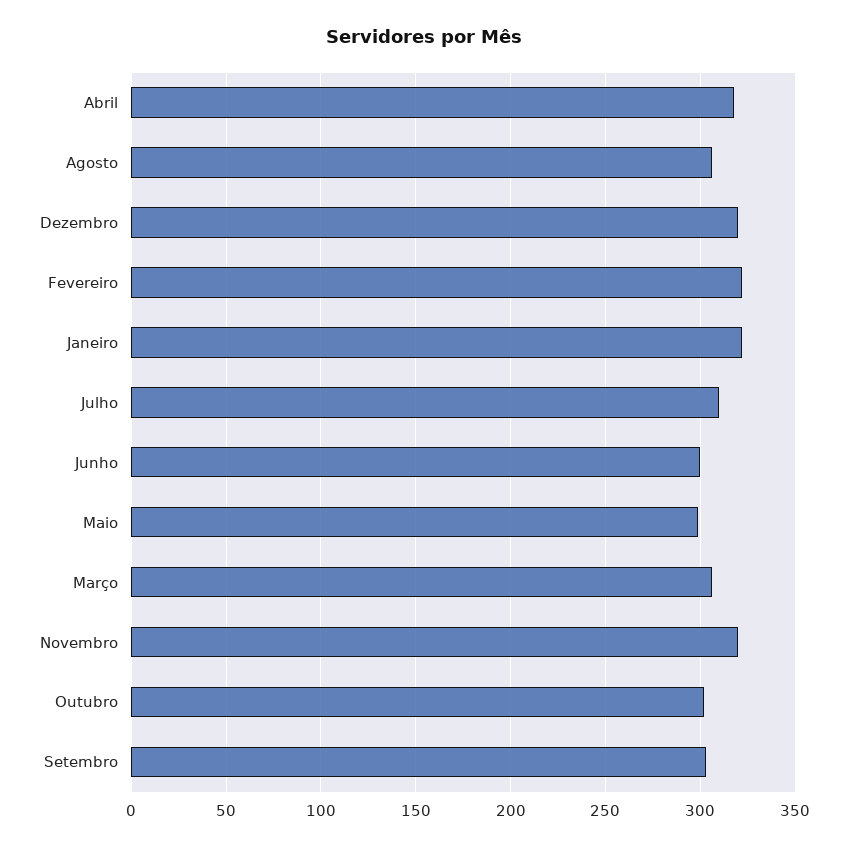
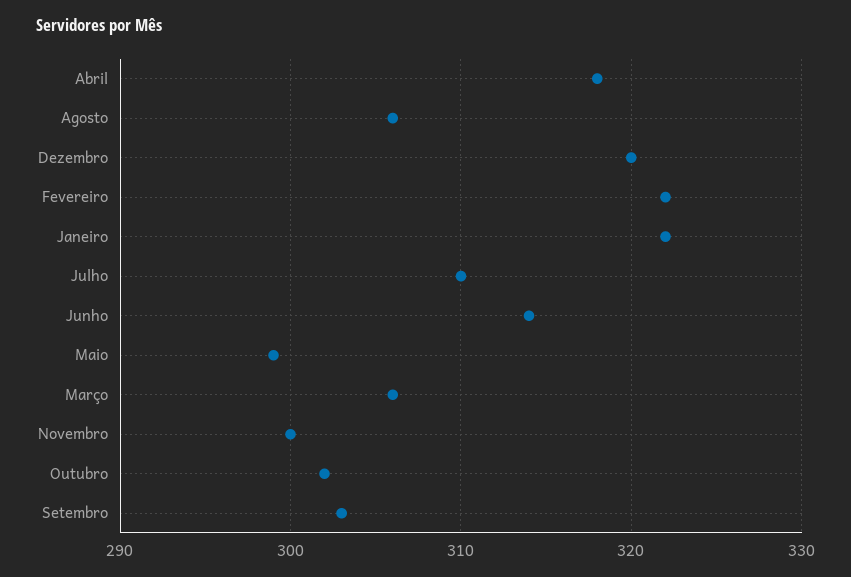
Junho: 300 -> 314
Novembro: 320 -> 300

